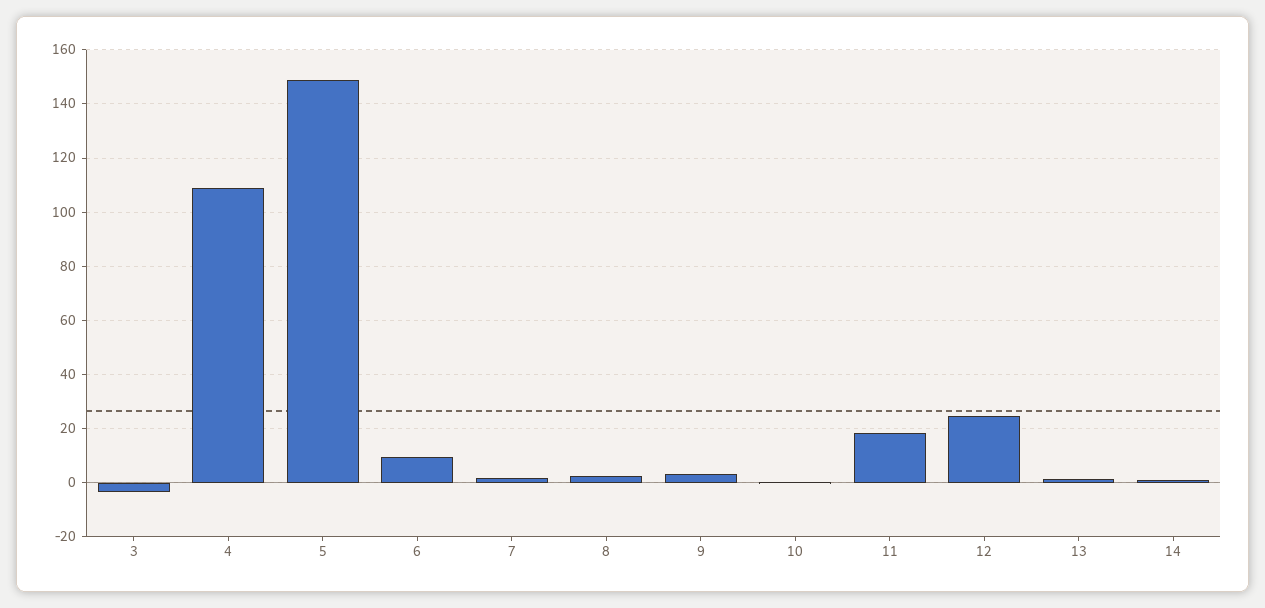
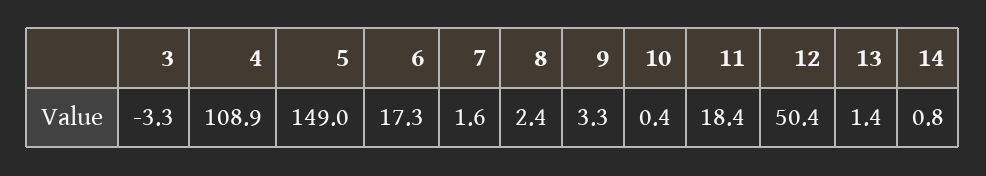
6: 10 -> 17.3
12: 25 -> 50.4

